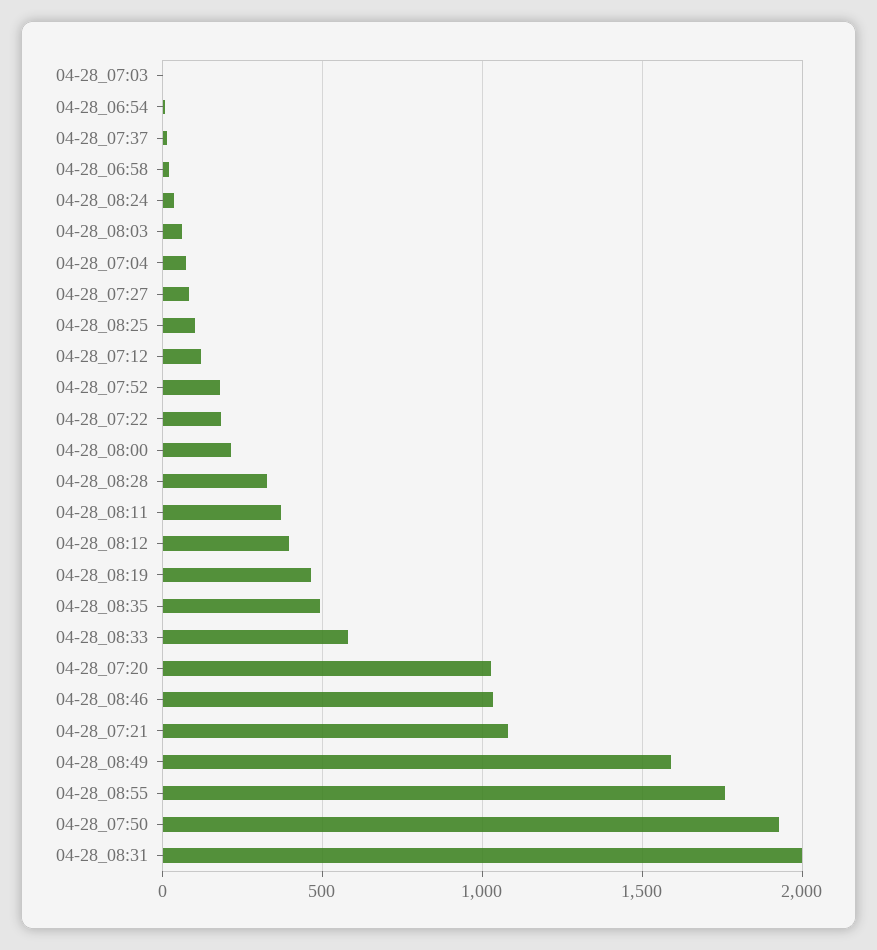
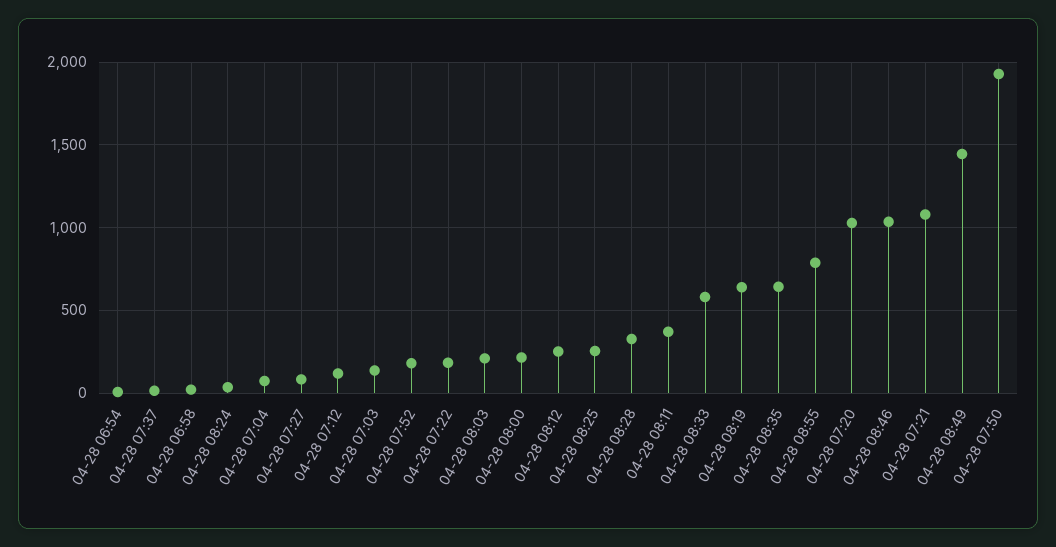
04-28_07:03: 0 -> 150
04-28_08:03: 50 -> 200
04-28_08:25: 100 -> 250
04-28_08:12: 400 -> 250
04-28_08:19: 450 -> 650
04-28_08:35: 500 -> 650
04-28_08:49: 1600 -> 1450
04-28_08:55: 1750 -> 800
04-28_08:31: 2000 -> none

